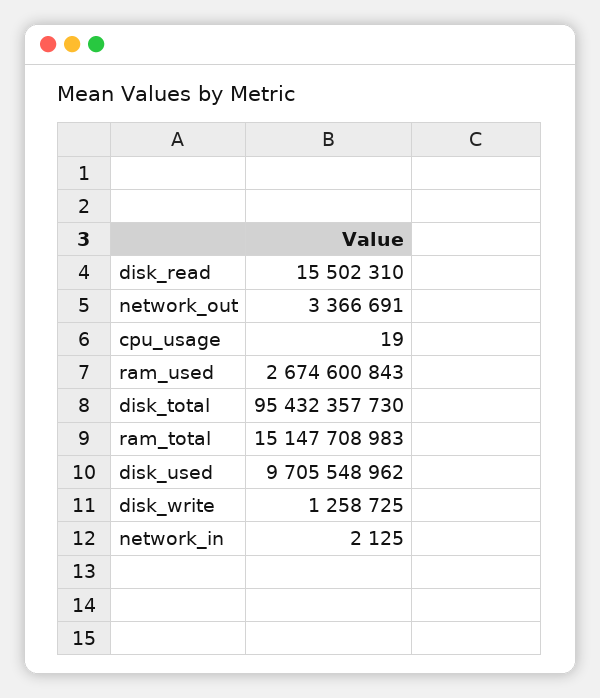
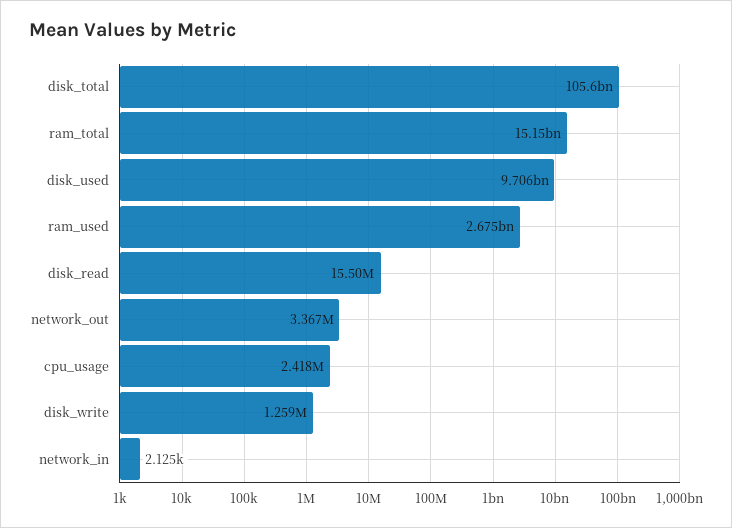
cpu_usage: 19 -> 2418000
disk_total: 95432357730 -> 105600000000

